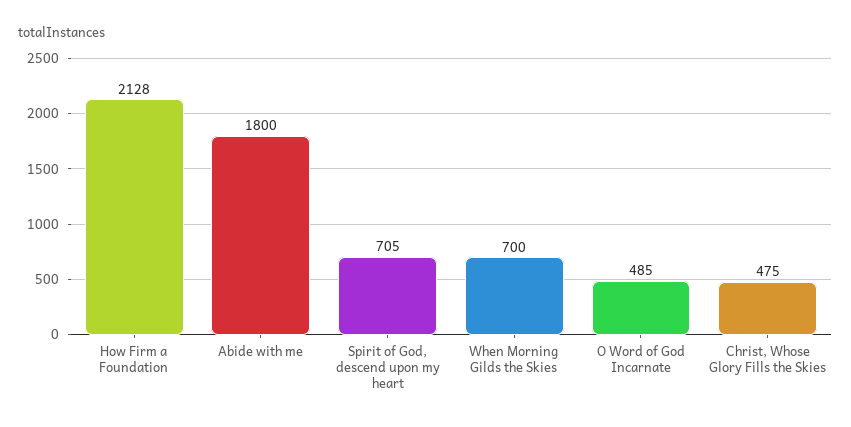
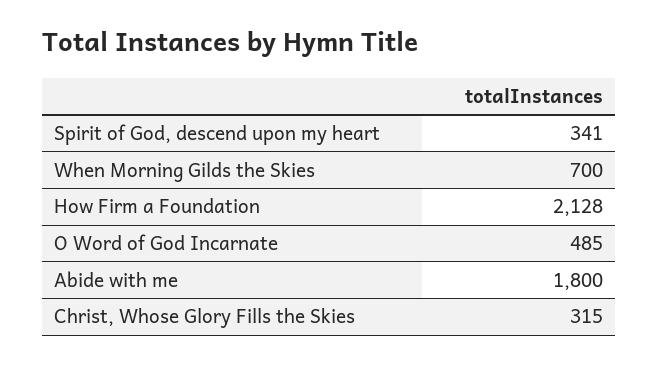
Spirit of God, descend upon my heart: 705 -> 341
Christ, Whose Glory Fills the Skies: 475 -> 315

